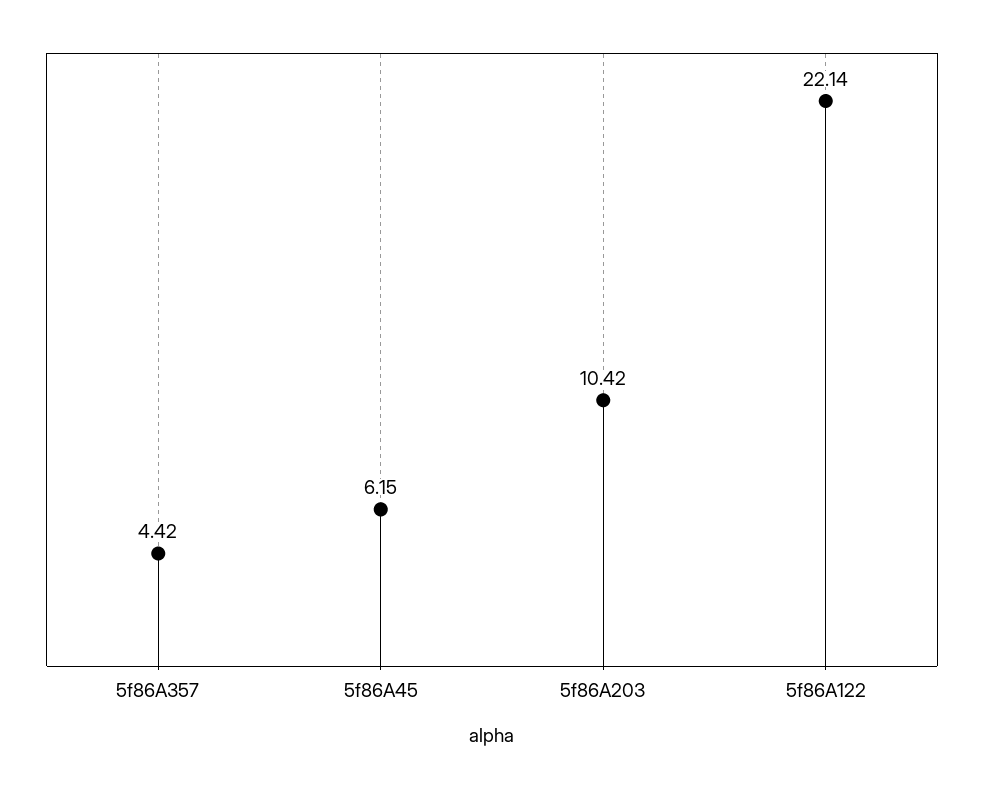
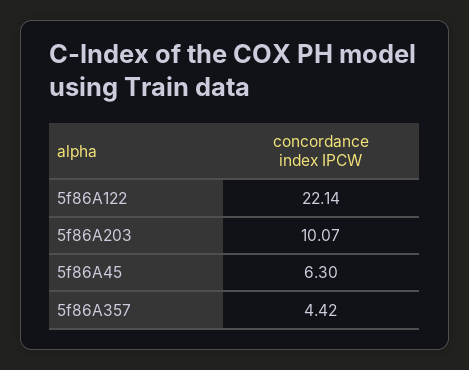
5f86A45: 6.15 -> 6.3
5f86A203: 10.42 -> 10.07

